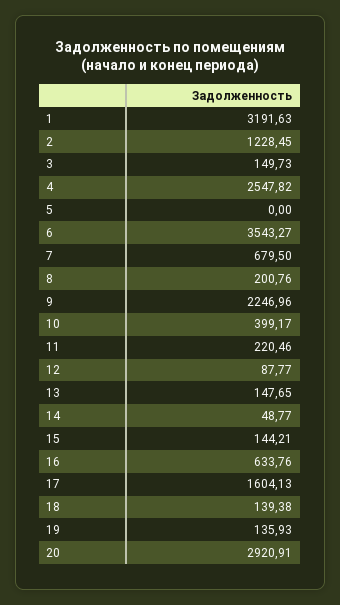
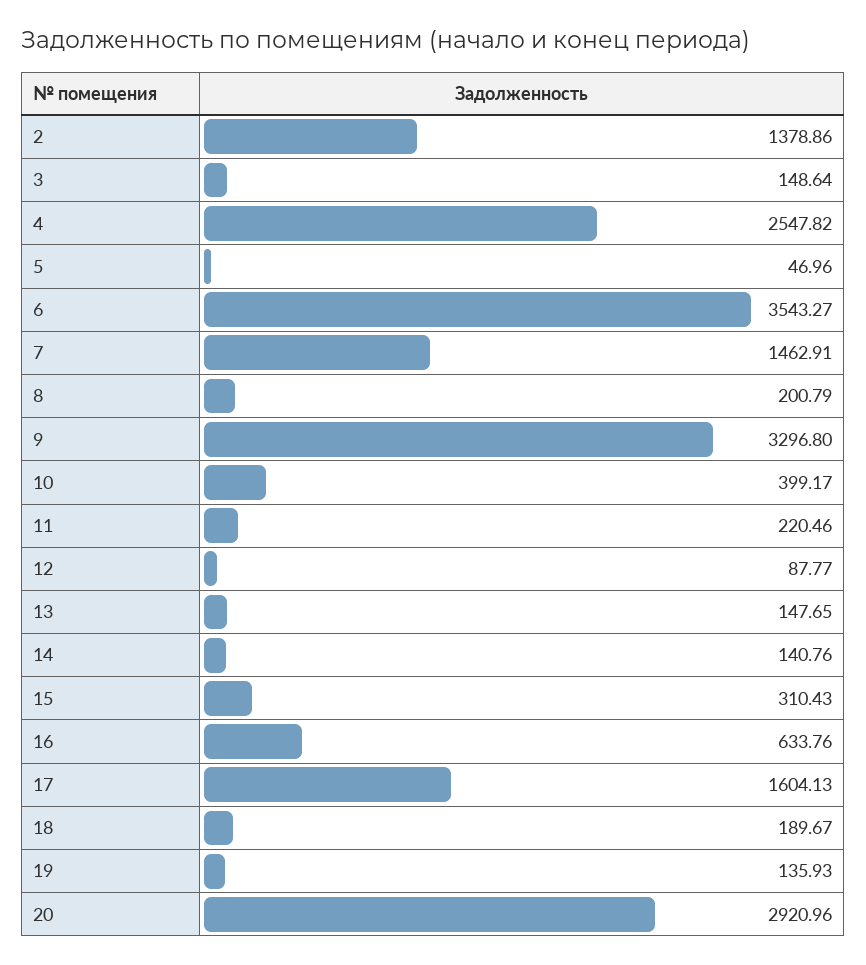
1: 3191.63 -> none
2: 1228.45 -> 1378.86
3: 149.73 -> 148.64
5: 0 -> 46.96
7: 679.5 -> 1462.91
8: 200.76 -> 200.79
9: 2246.96 -> 3296.8
14: 48.77 -> 140.76
15: 144.21 -> 310.43
18: 139.38 -> 189.67
20: 2920.91 -> 2920.96

